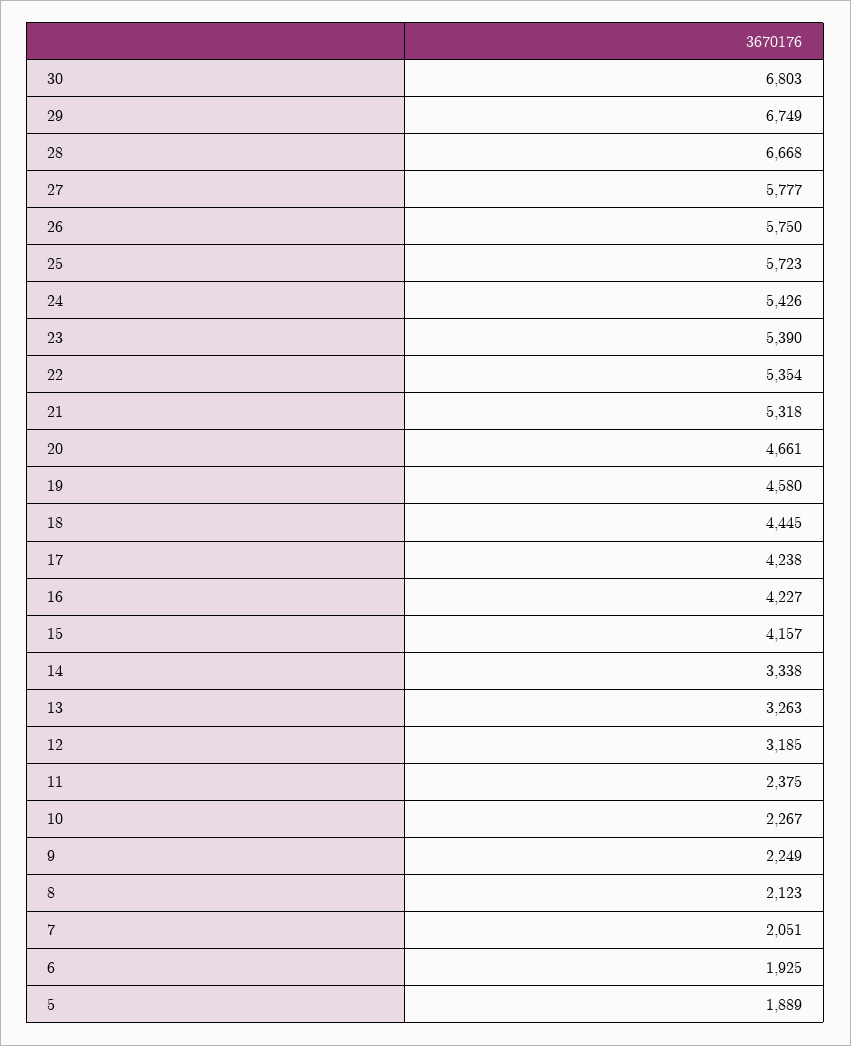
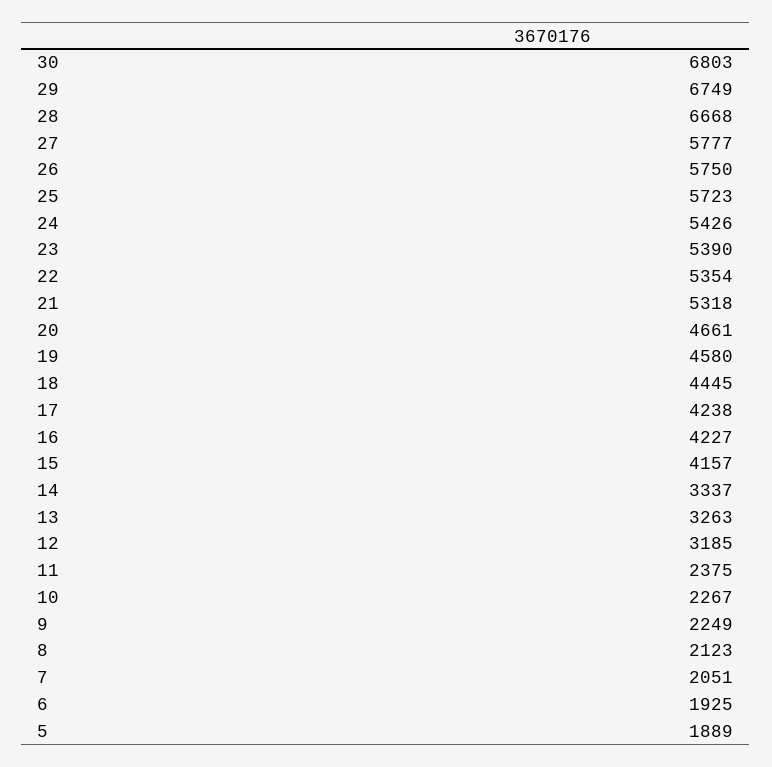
14: 3338 -> 3337

